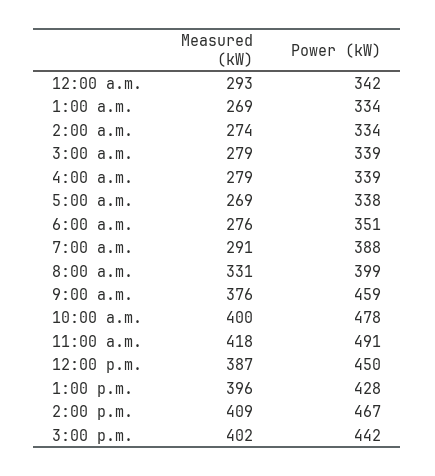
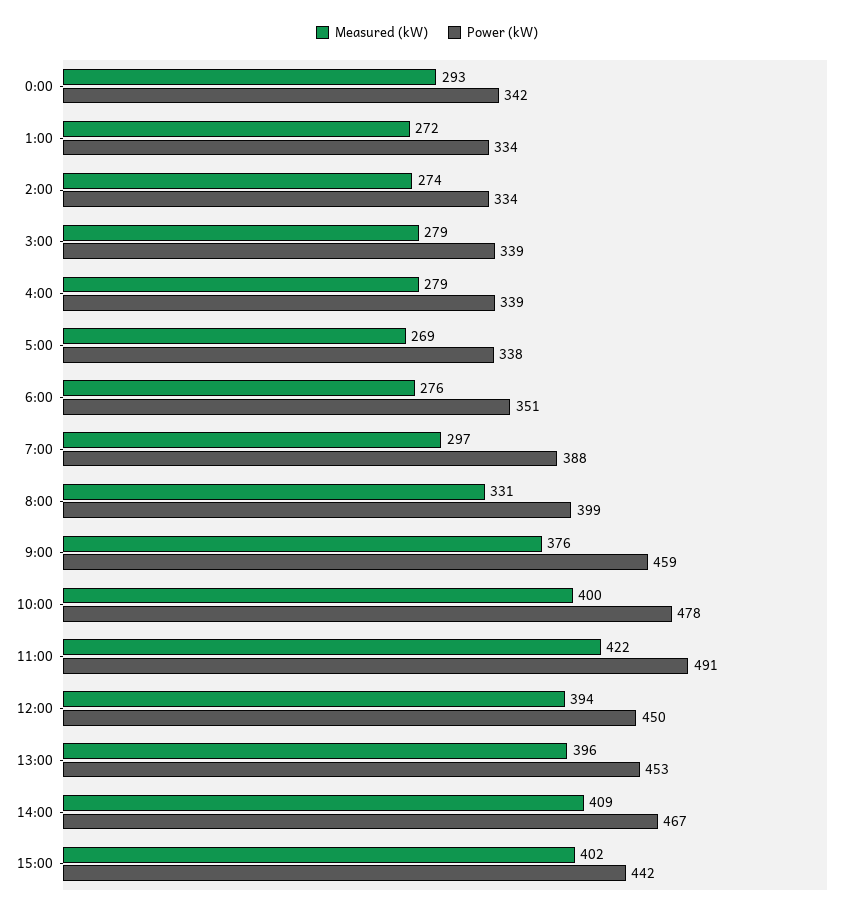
Measured (kW), 1:00 a.m.: 269 -> 272
Measured (kW), 7:00 a.m.: 291 -> 297
Measured (kW), 11:00 a.m.: 418 -> 422
Measured (kW), 12:00 p.m.: 387 -> 394
Power (kW), 1:00 p.m.: 428 -> 453

